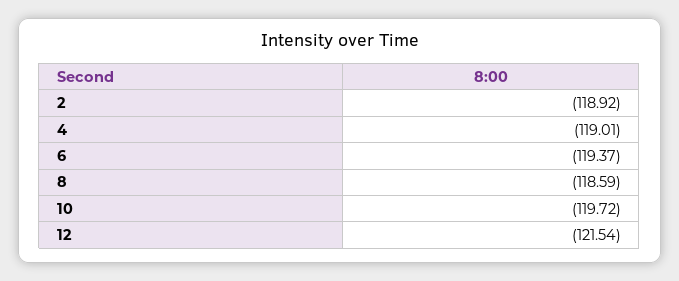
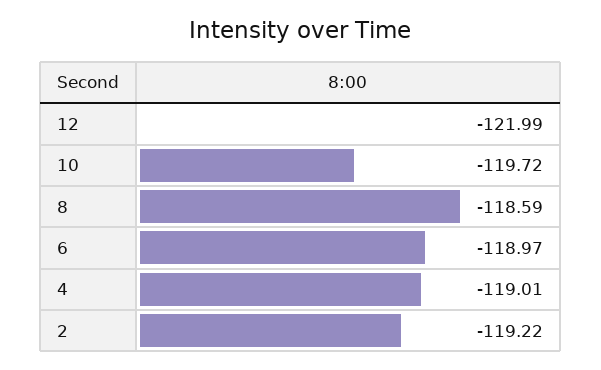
2: -118.92 -> -119.22
6: -119.37 -> -118.97
12: -121.54 -> -121.99

